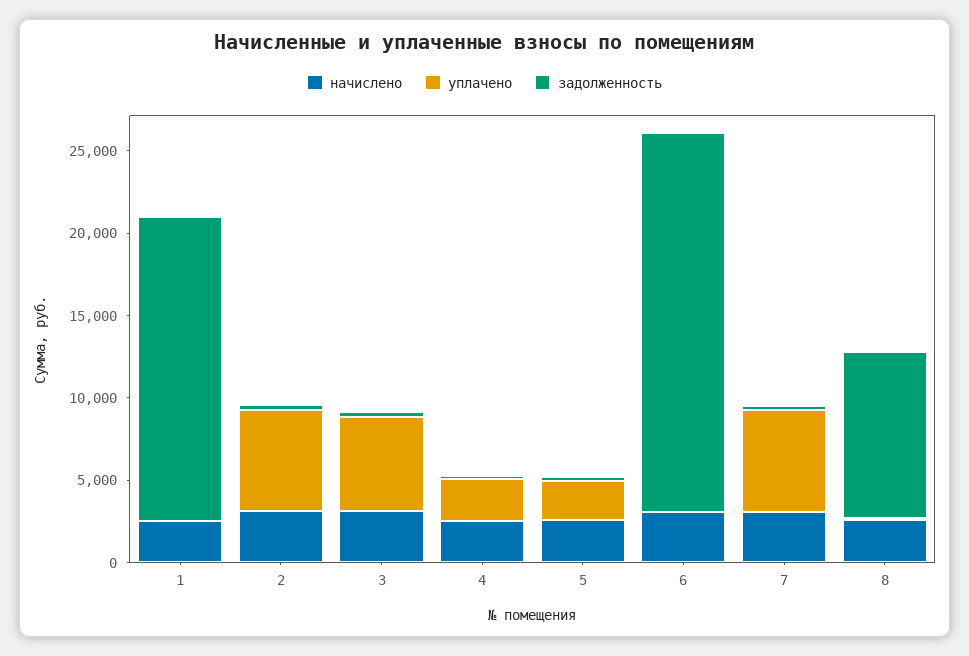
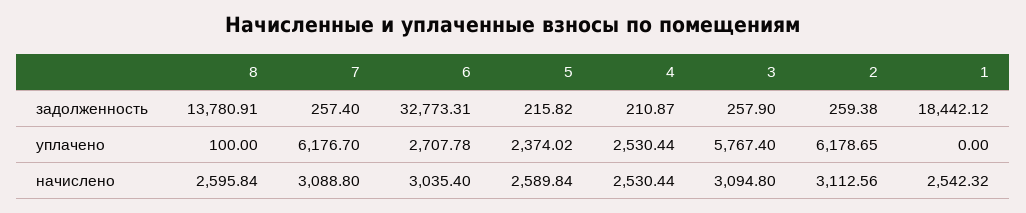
уплачено, 6: 0 -> 2707.78
задолженность, 6: 23000 -> 32773.31
задолженность, 8: 10000 -> 13780.91

